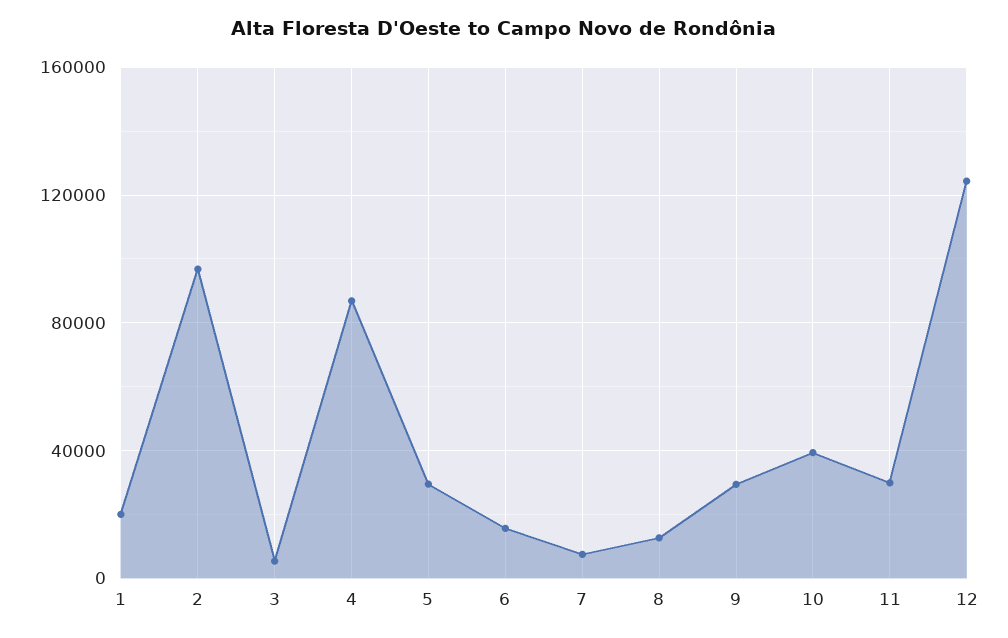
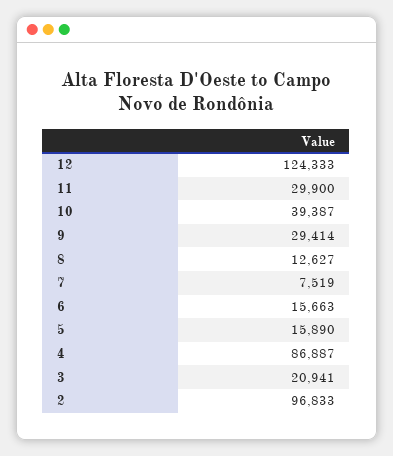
1: 20000 -> none
3: 5000 -> 20941
5: 30000 -> 15890

